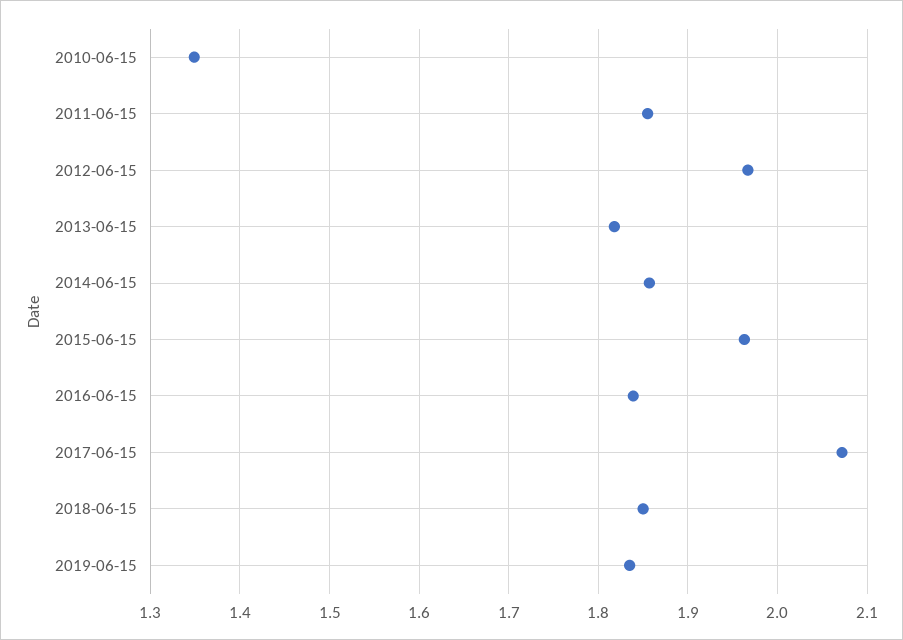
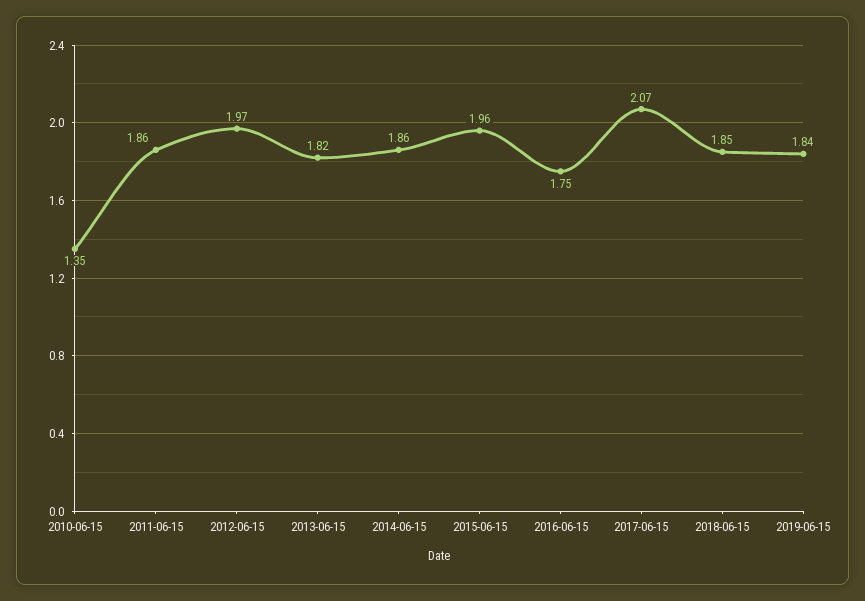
2016-06-15: 1.84 -> 1.75

